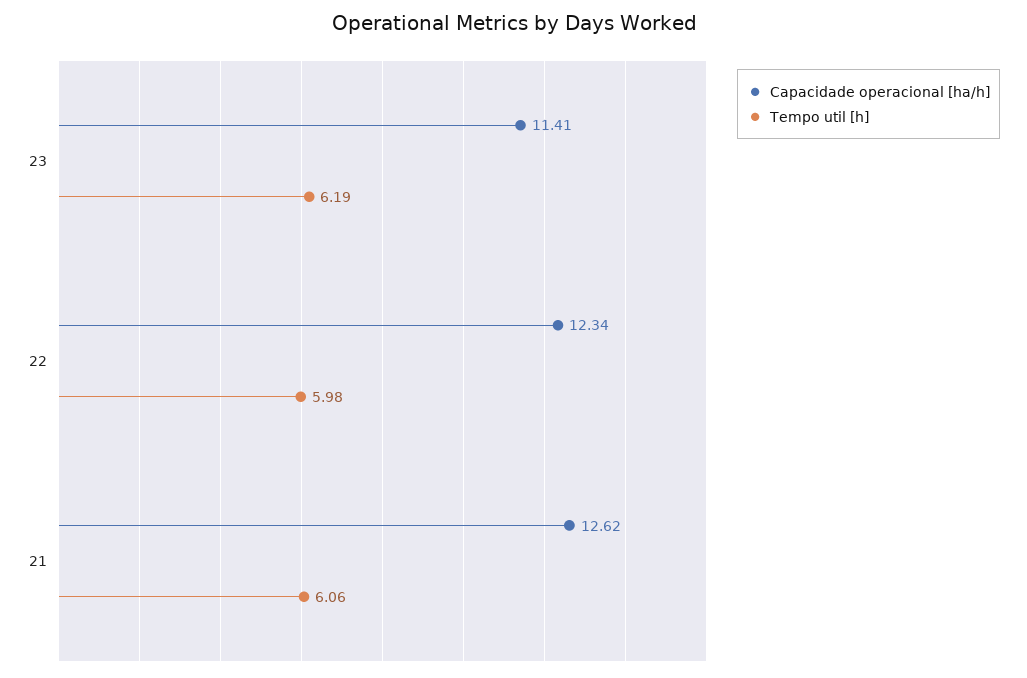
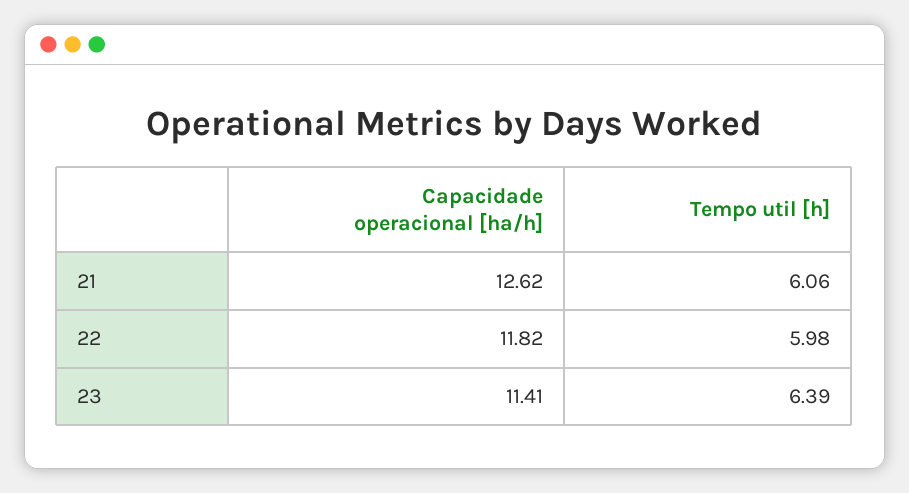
Tempo util [h], 23: 6.19 -> 6.39
Capacidade operacional [ha/h], 22: 12.34 -> 11.82

